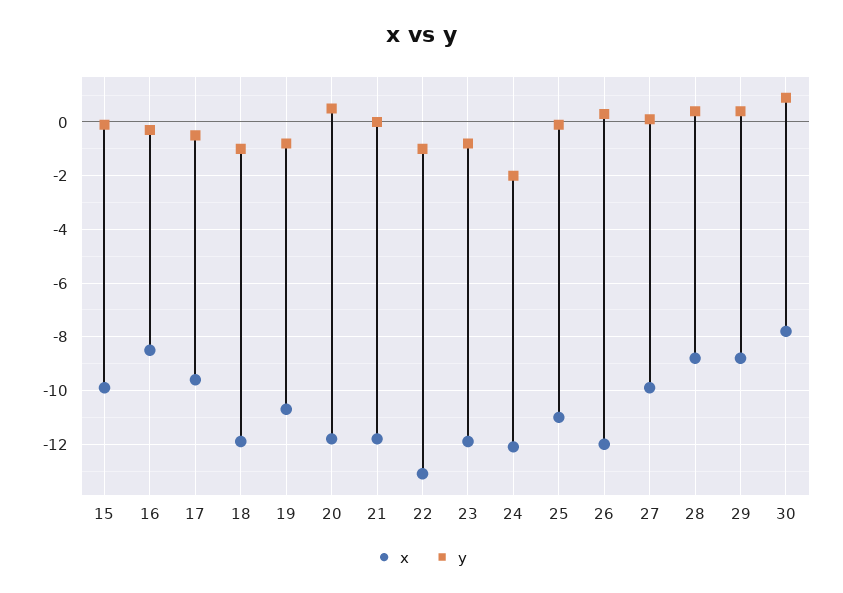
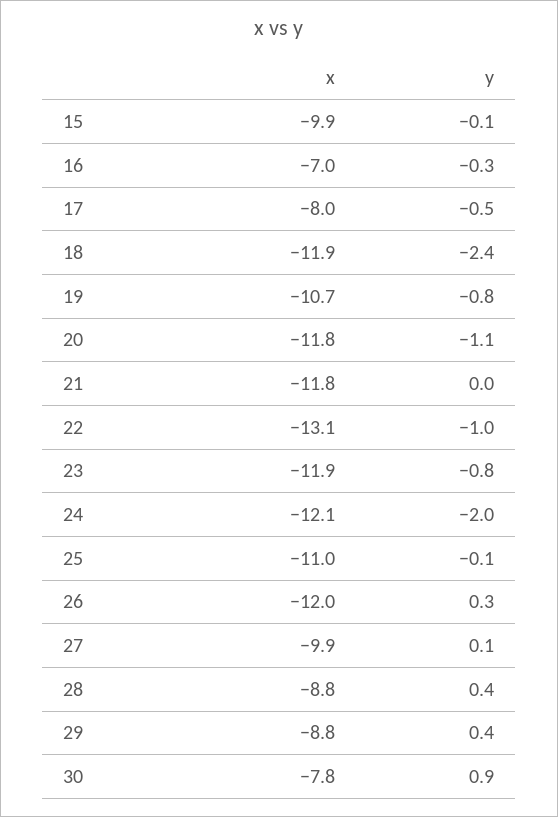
x, 16: -8.5 -> -7
x, 17: -9.5 -> -8
y, 18: -1 -> -2.4
y, 20: 0.5 -> -1.1

